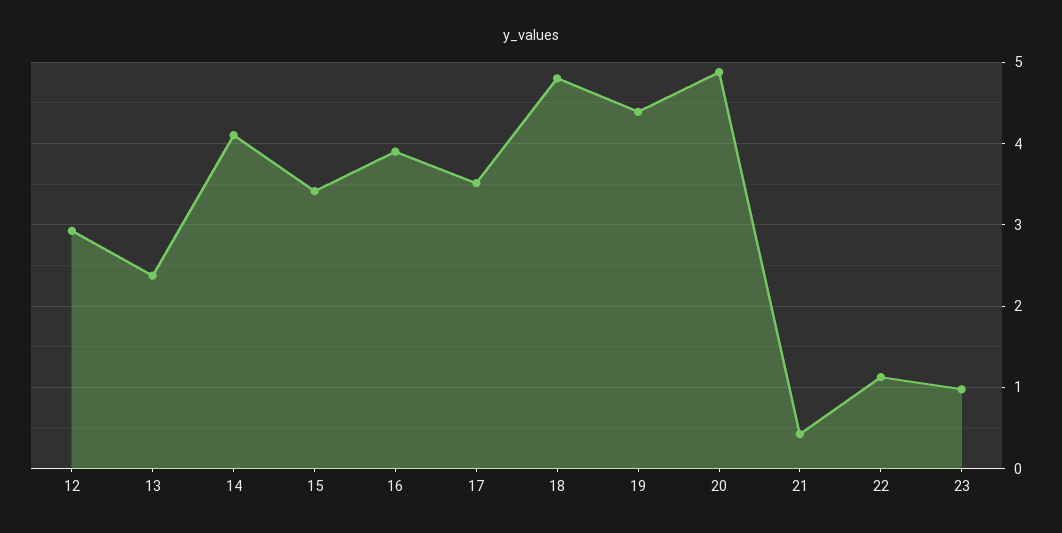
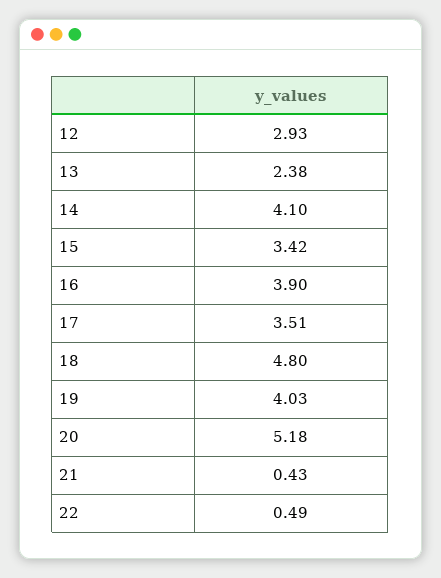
19: 4.4 -> 4.03
20: 4.9 -> 5.18
22: 1.1 -> 0.49
23: 1 -> none

